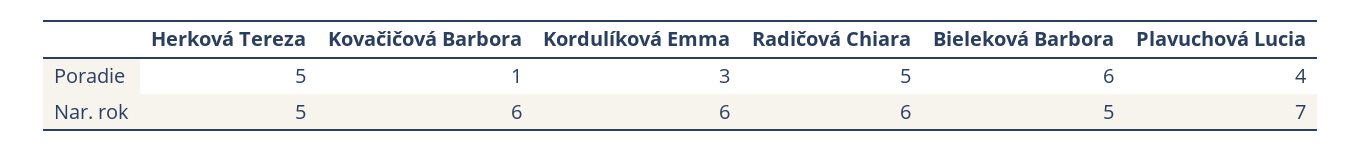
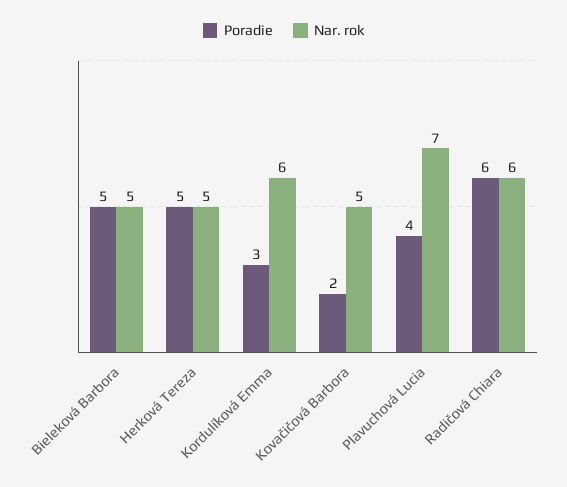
Poradie, Kovačičová Barbora: 1 -> 2
Poradie, Radičová Chiara: 5 -> 6
Poradie, Bieleková Barbora: 6 -> 5
Nar. rok, Kovačičová Barbora: 6 -> 5

